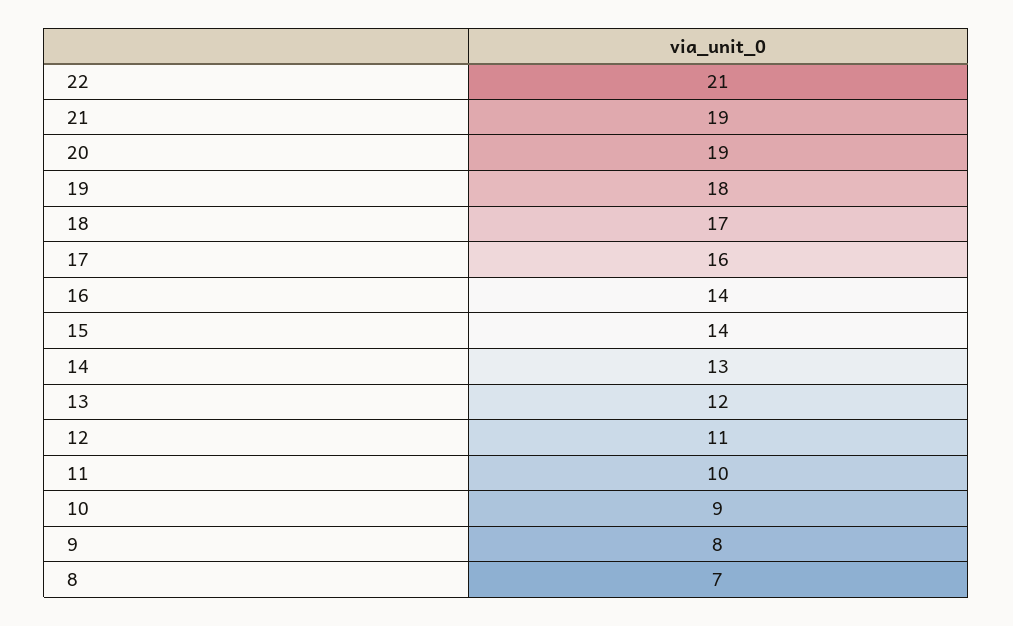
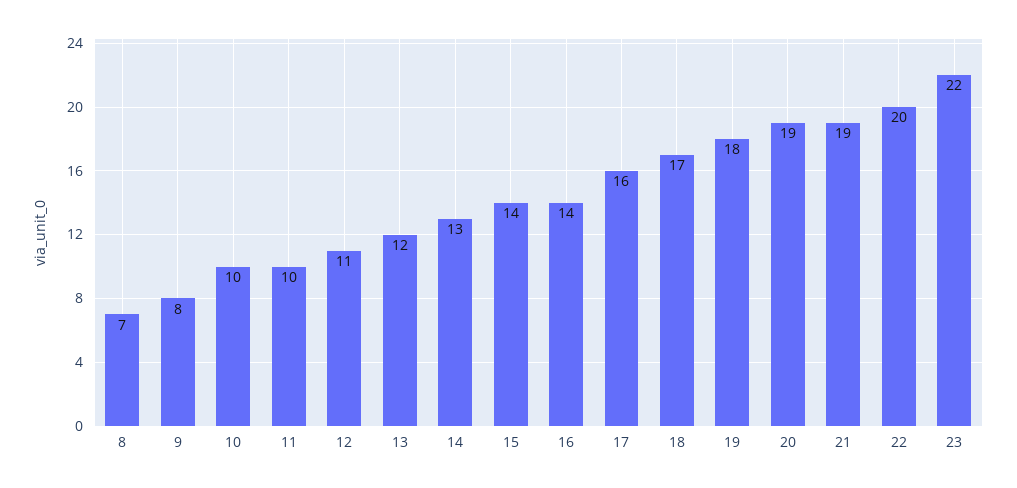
22: 21 -> 20
10: 9 -> 10
23: none -> 22

